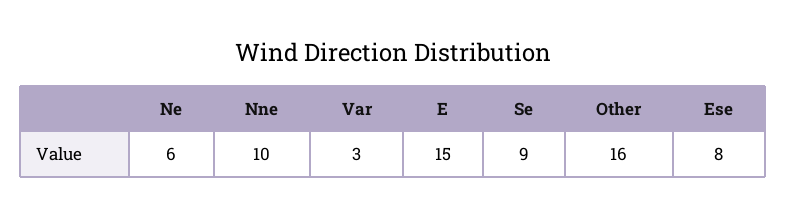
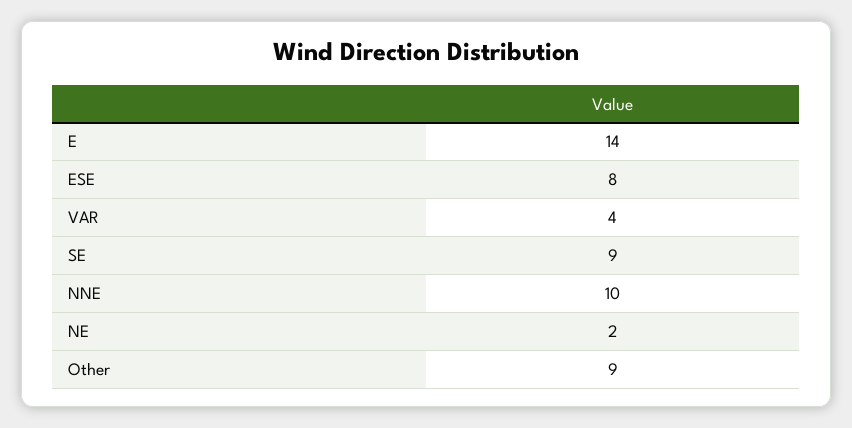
Ne: 6 -> 2
Var: 3 -> 4
E: 15 -> 14
Other: 16 -> 9

